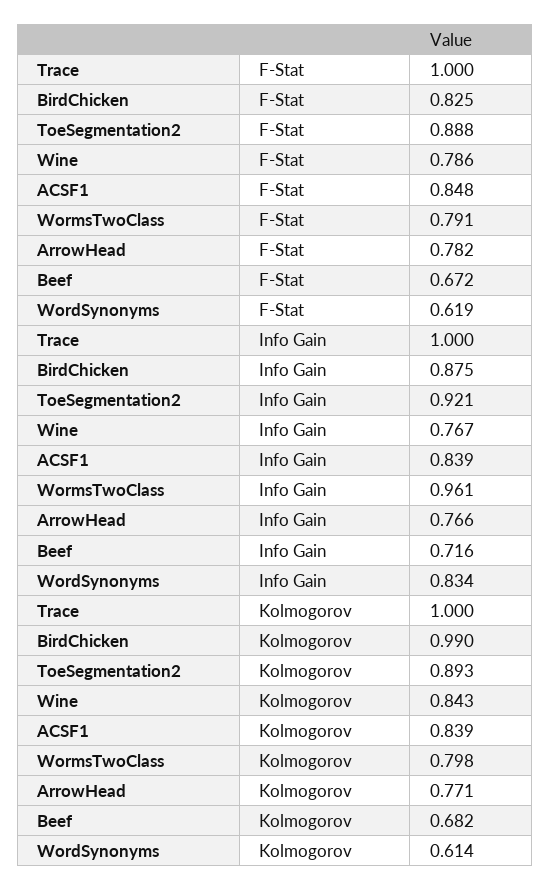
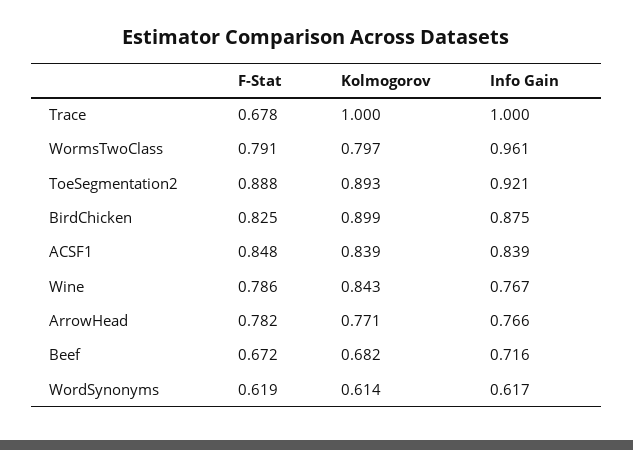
Trace, F-Stat: 1 -> 0.678
WordSynonyms, Info Gain: 0.834 -> 0.617
BirdChicken, Kolmogorov: 0.99 -> 0.899
WormsTwoClass, Kolmogorov: 0.798 -> 0.797

